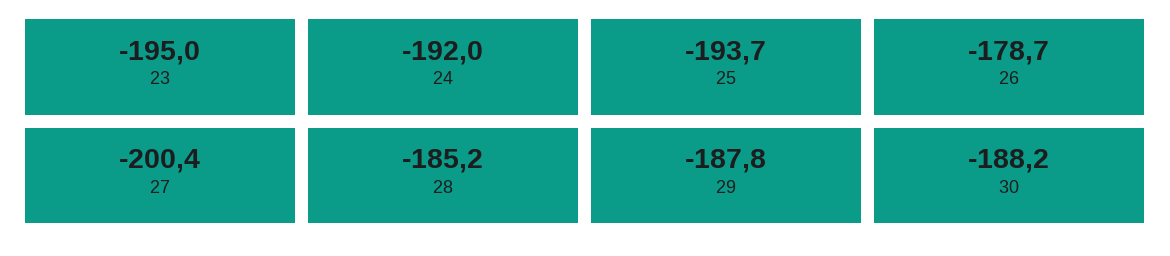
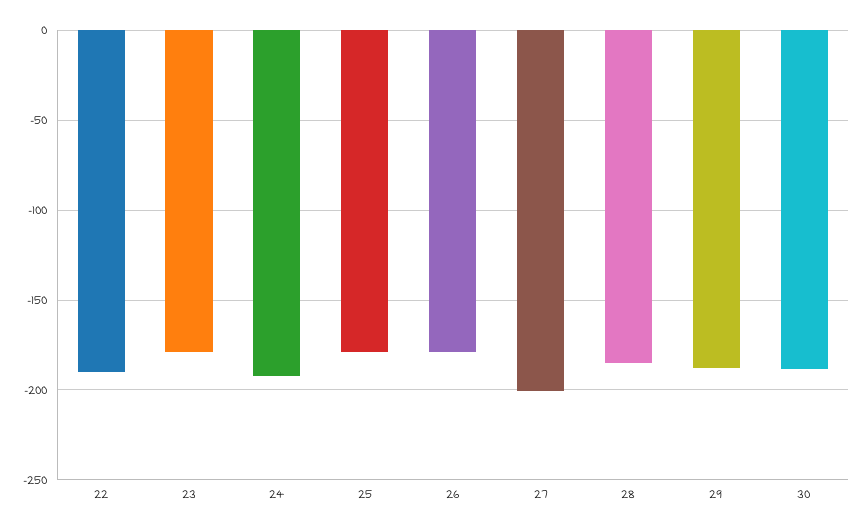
23: -195 -> -180
25: -193.7 -> -180
22: none -> -190

